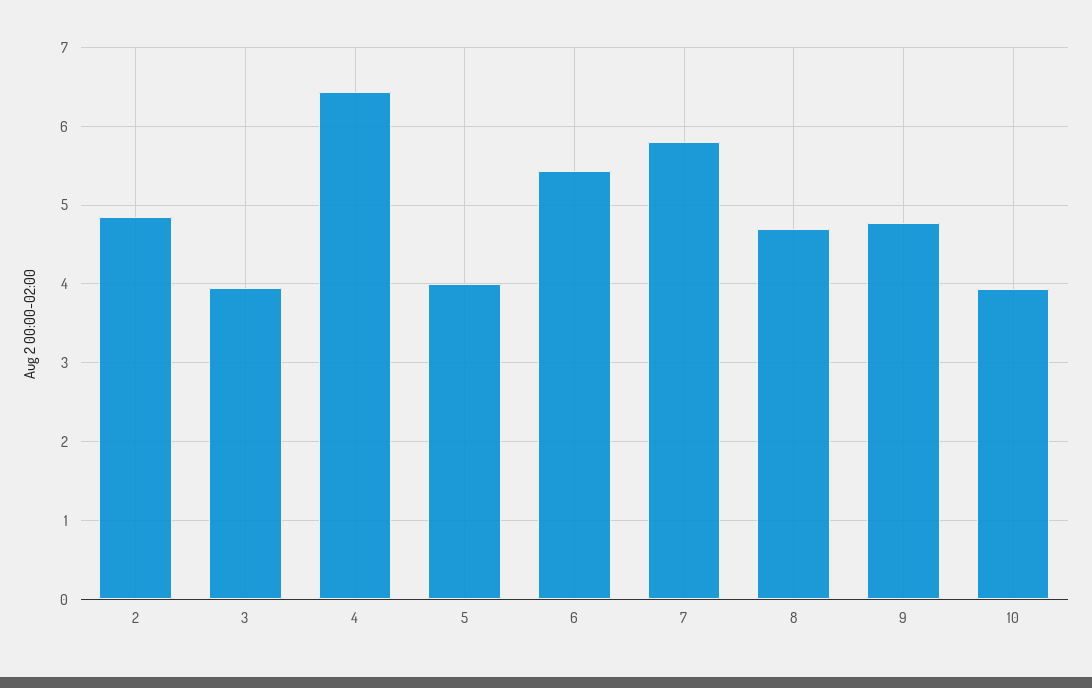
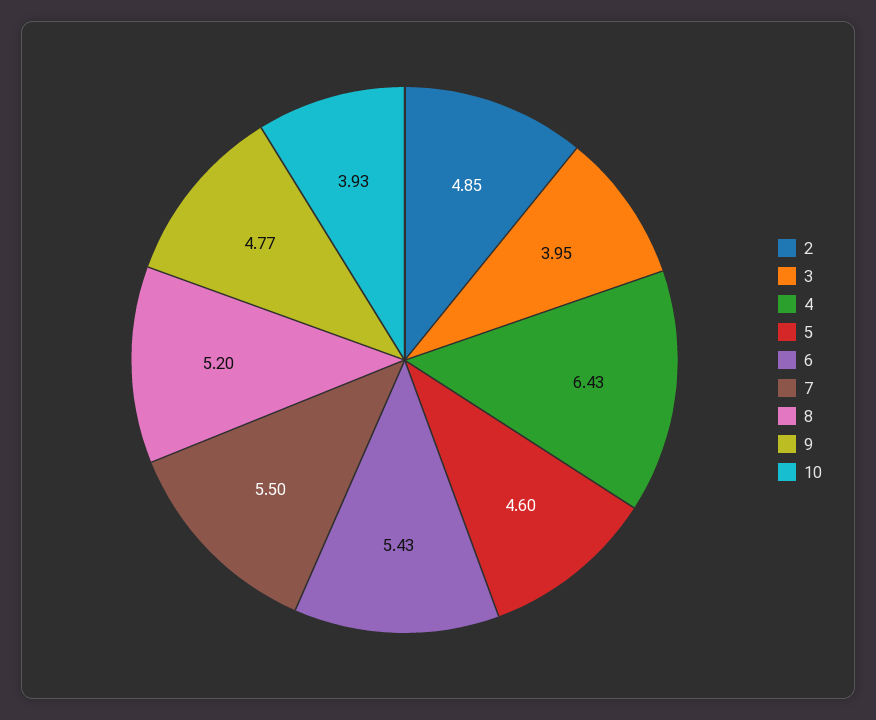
5: 4 -> 4.6
7: 5.8 -> 5.5
8: 4.7 -> 5.2

